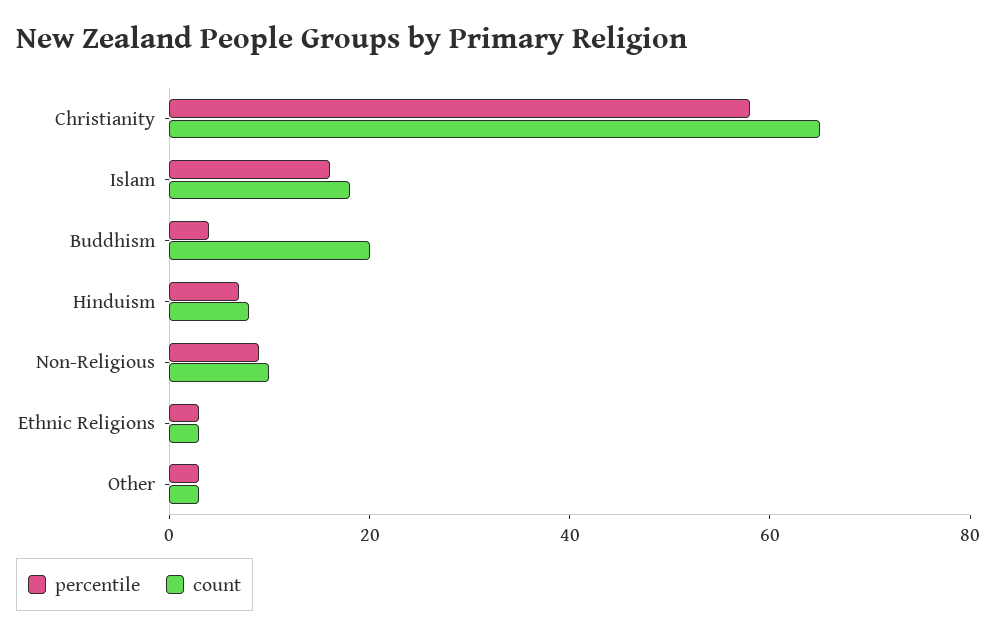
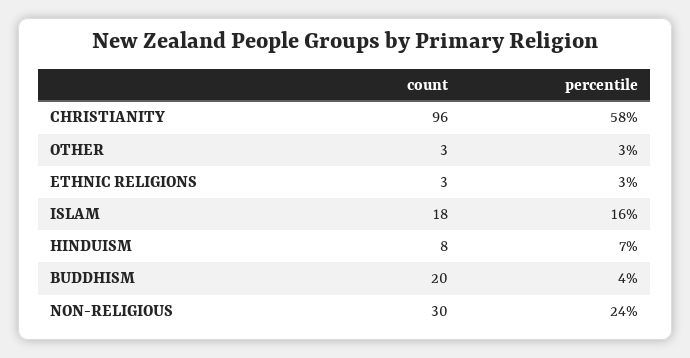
count, Christianity: 65 -> 96
percentile, Non-Religious: 10 -> 24
count, Non-Religious: 10 -> 30

